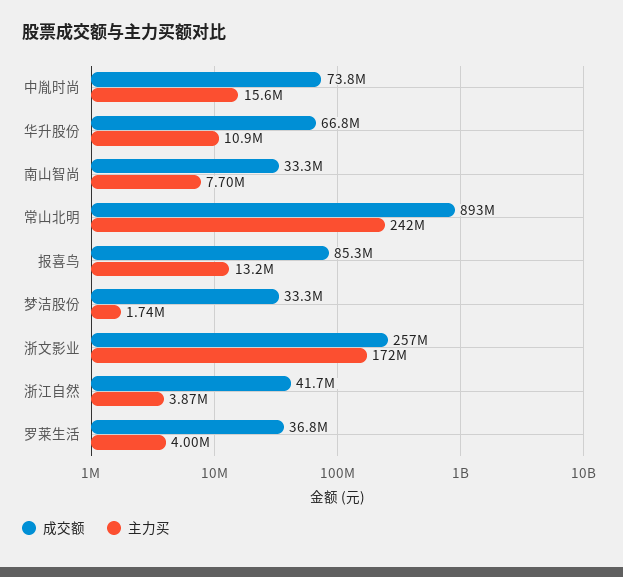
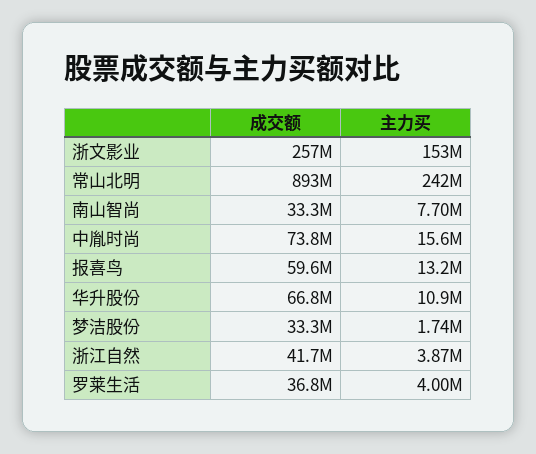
成交额, 报喜鸟: 85300000 -> 59600000
主力买, 浙文影业: 172000000 -> 153000000

